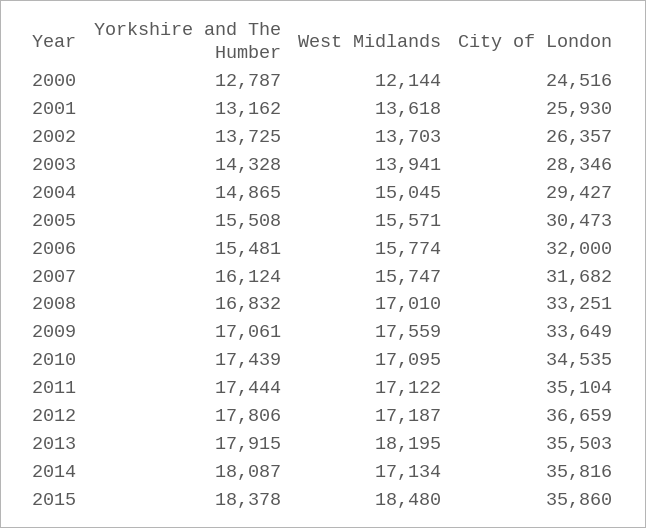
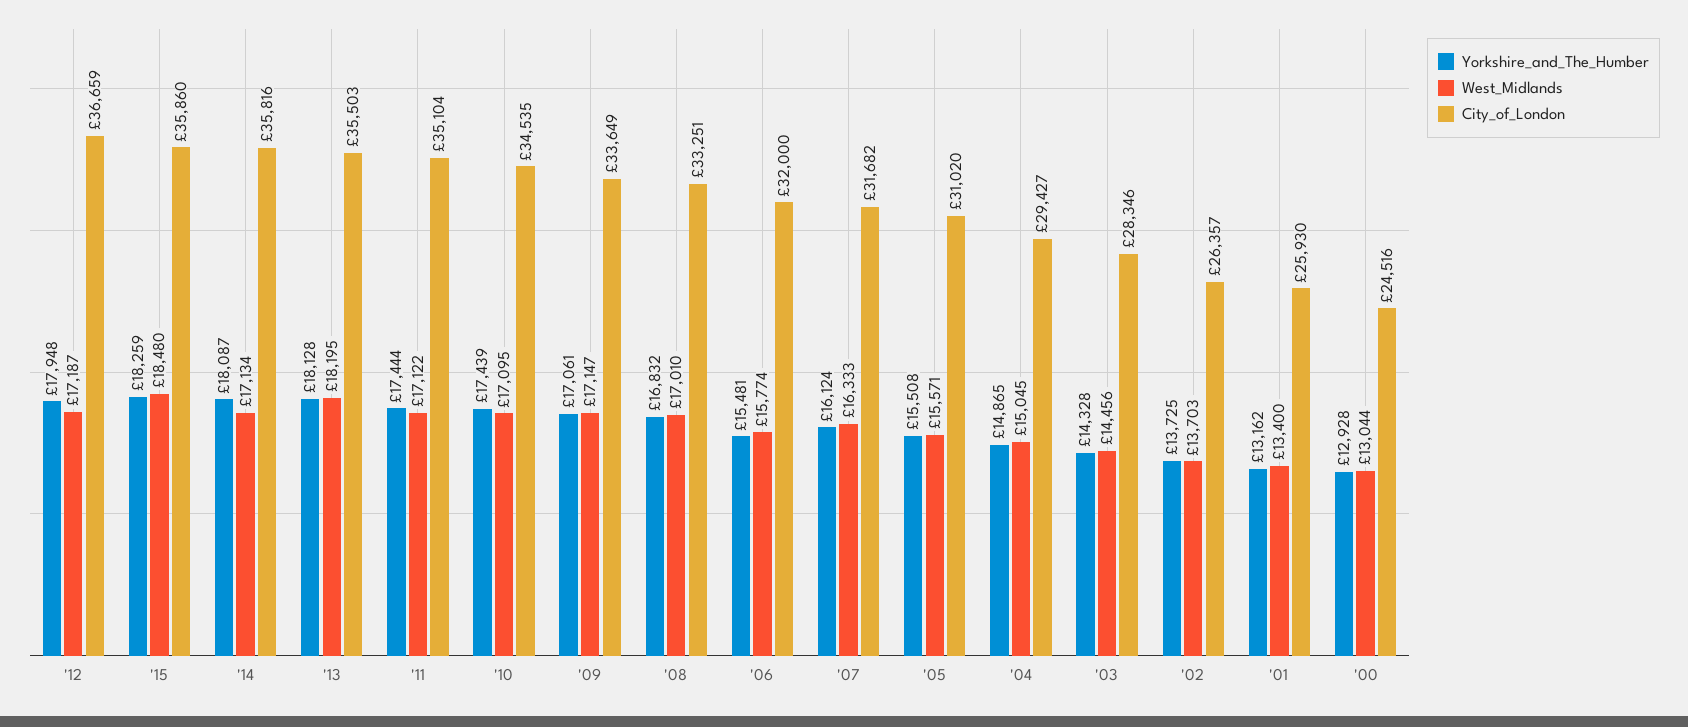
Yorkshire and The Humber, 2000: 12787 -> 12928
West Midlands, 2000: 12144 -> 13044
West Midlands, 2001: 13618 -> 13400
West Midlands, 2003: 13941 -> 14456
City of London, 2005: 30473 -> 31020
West Midlands, 2007: 15747 -> 16333
West Midlands, 2009: 17559 -> 17147
Yorkshire and The Humber, 2012: 17806 -> 17948
Yorkshire and The Humber, 2013: 17915 -> 18128
Yorkshire and The Humber, 2015: 18378 -> 18259

